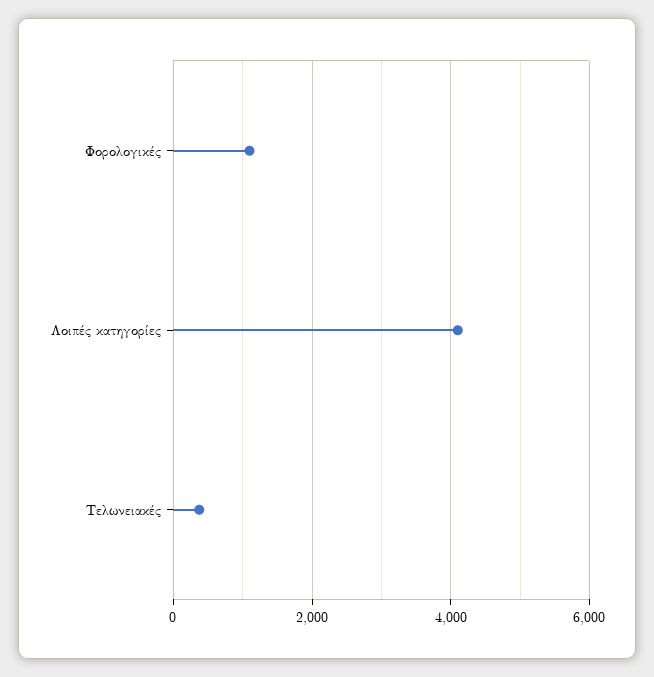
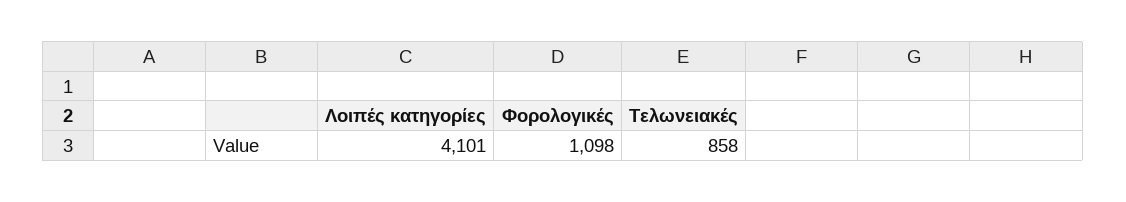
Τελωνειακές: 400 -> 858

